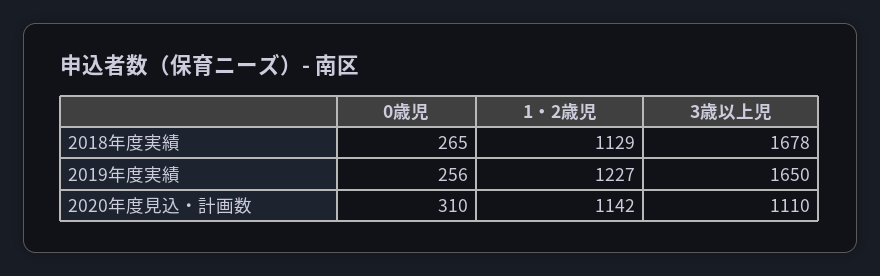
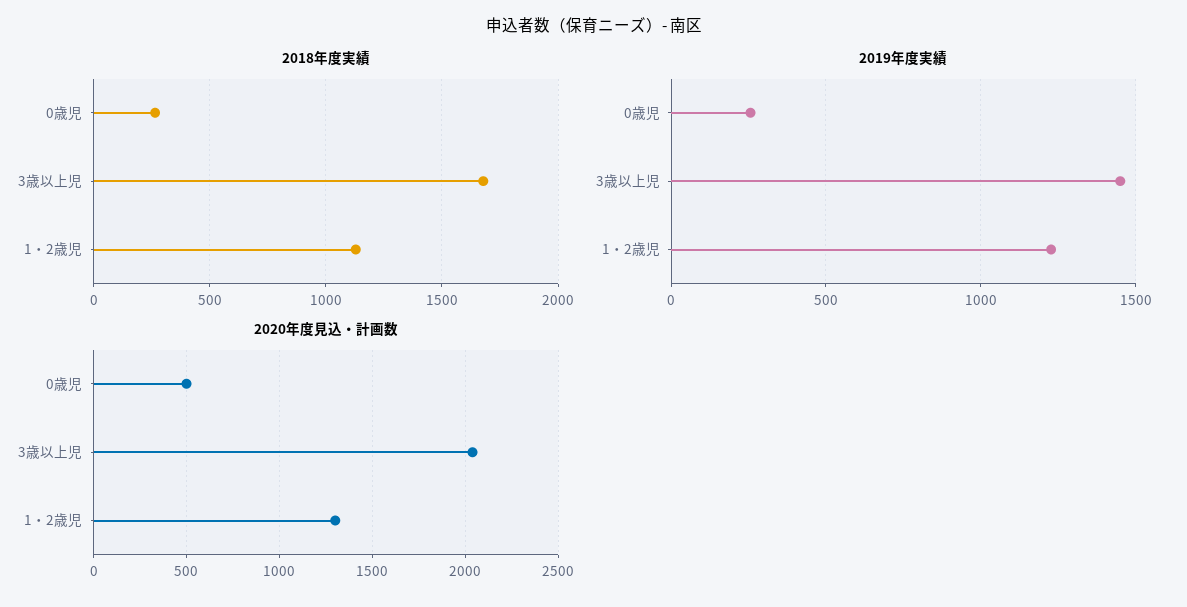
2019年度実績, 3歳以上児: 1650 -> 1450
2020年度見込・計画数, 0歳児: 310 -> 500
2020年度見込・計画数, 1・2歳児: 1142 -> 1300
2020年度見込・計画数, 3歳以上児: 1110 -> 2050

